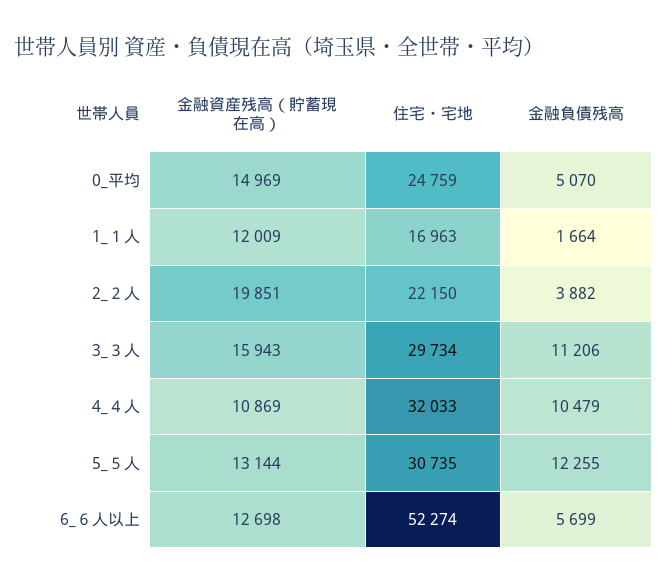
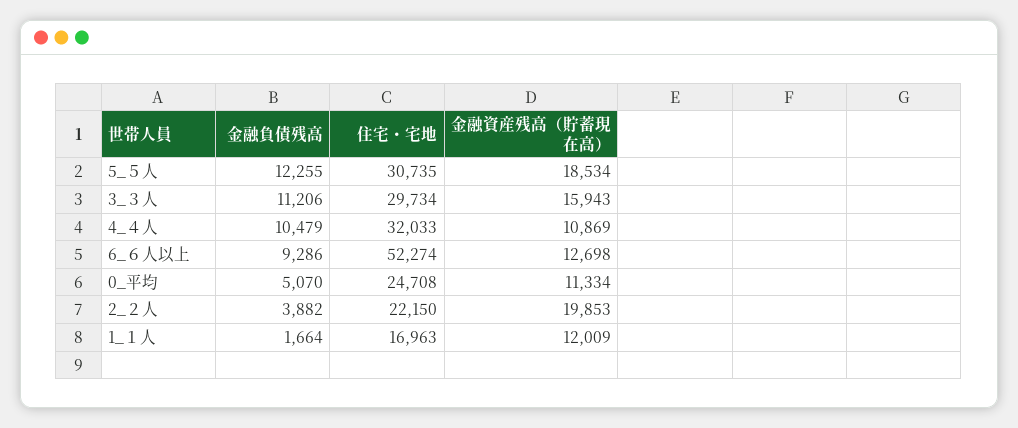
金融資産残高（貯蓄現在高）, 0_平均: 14969 -> 11334
住宅・宅地, 0_平均: 24759 -> 24708
金融資産残高（貯蓄現在高）, 2_２人: 19851 -> 19853
金融資産残高（貯蓄現在高）, 5_５人: 13144 -> 18534
金融負債残高, 6_６人以上: 5699 -> 9286

